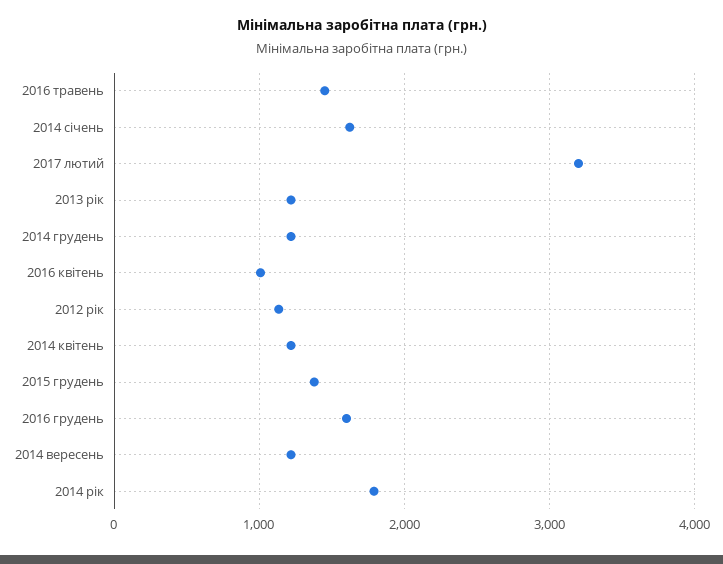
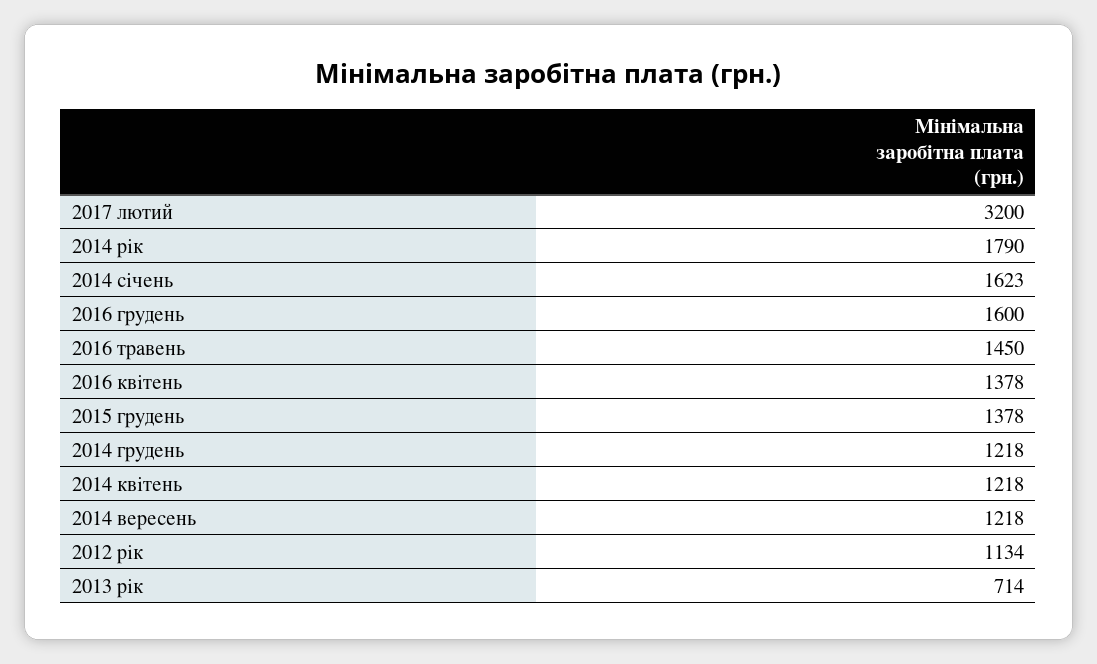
2013 рік: 1200 -> 714
2016 квітень: 1000 -> 1378

